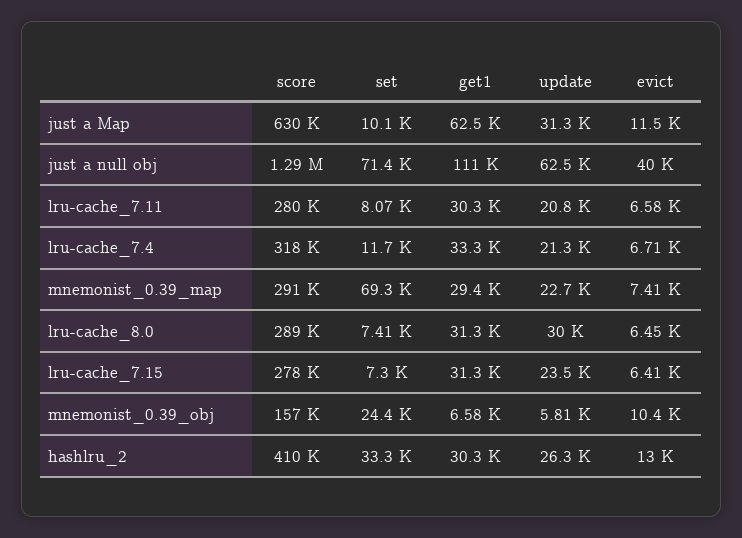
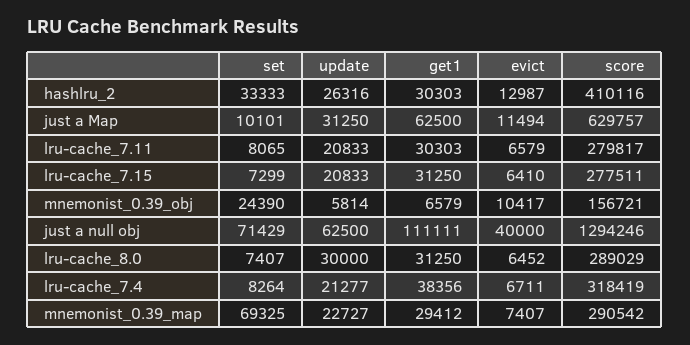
set, lru-cache_7.4: 11700 -> 8264
get1, lru-cache_7.4: 33300 -> 38356
update, lru-cache_7.15: 23500 -> 20833

